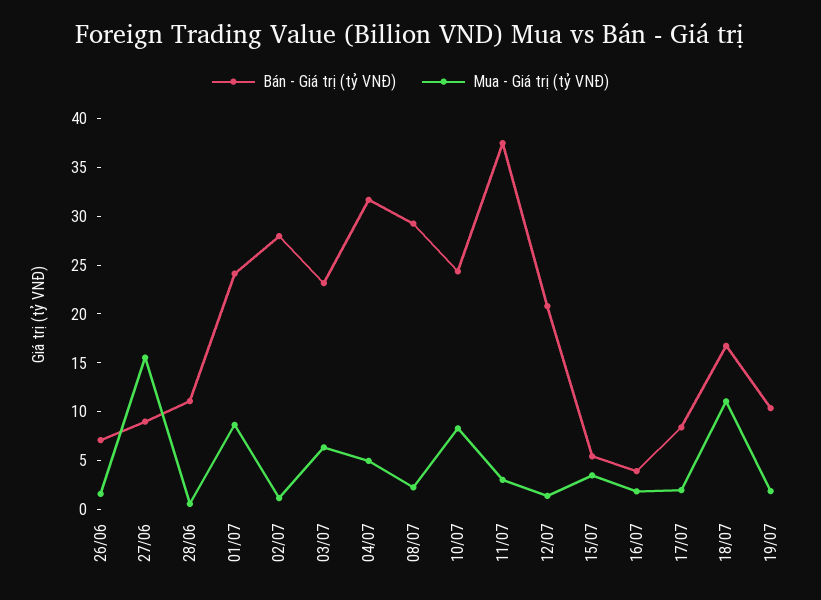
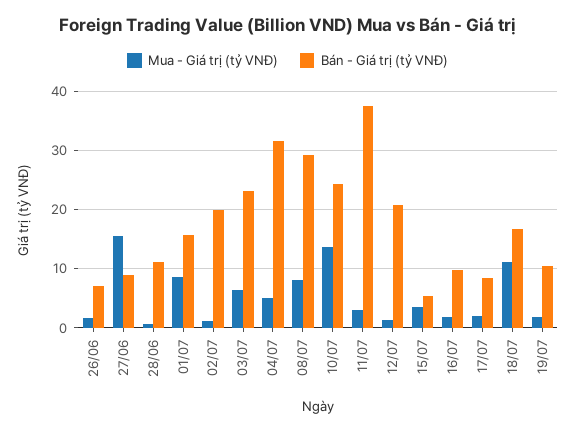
Bán - Giá trị (tỷ VNĐ), 01/07: 24 -> 16
Bán - Giá trị (tỷ VNĐ), 02/07: 28 -> 20
Mua - Giá trị (tỷ VNĐ), 08/07: 2 -> 8
Mua - Giá trị (tỷ VNĐ), 10/07: 8 -> 14
Bán - Giá trị (tỷ VNĐ), 16/07: 4 -> 10

